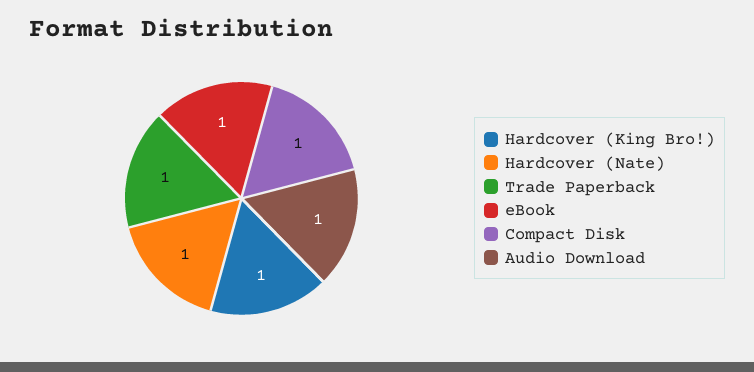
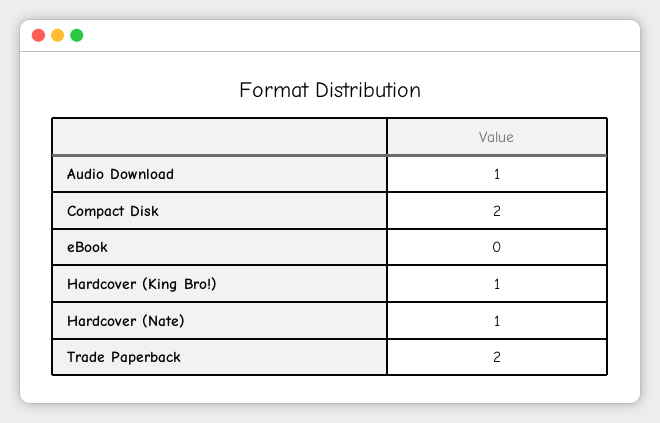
Trade Paperback: 1 -> 2
eBook: 1 -> 0
Compact Disk: 1 -> 2

